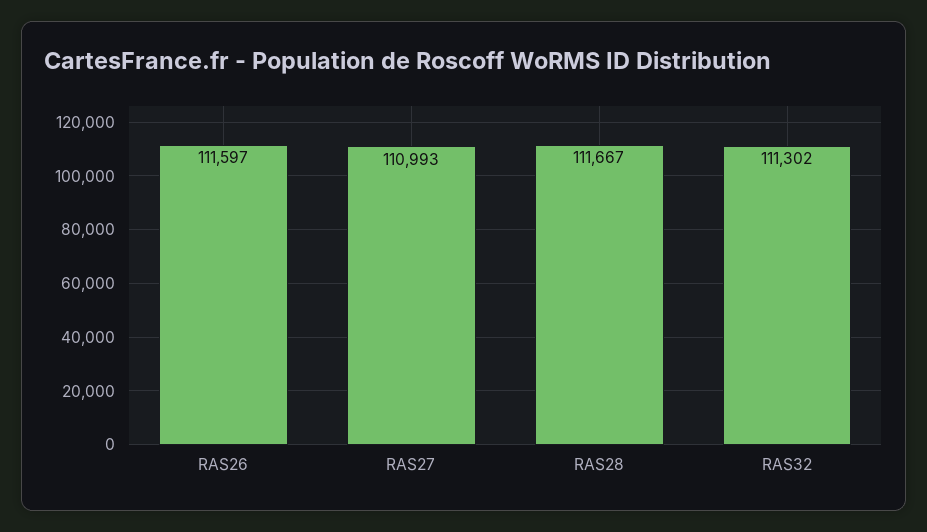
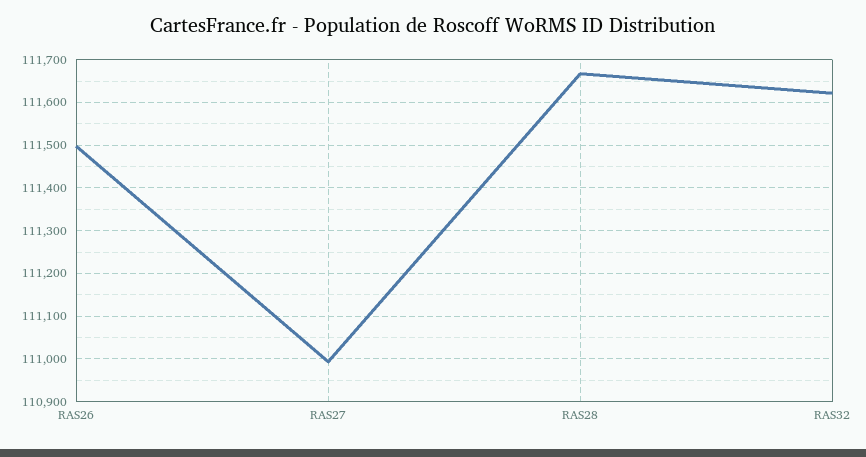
RAS26: 111597 -> 111500
RAS32: 111302 -> 111620

